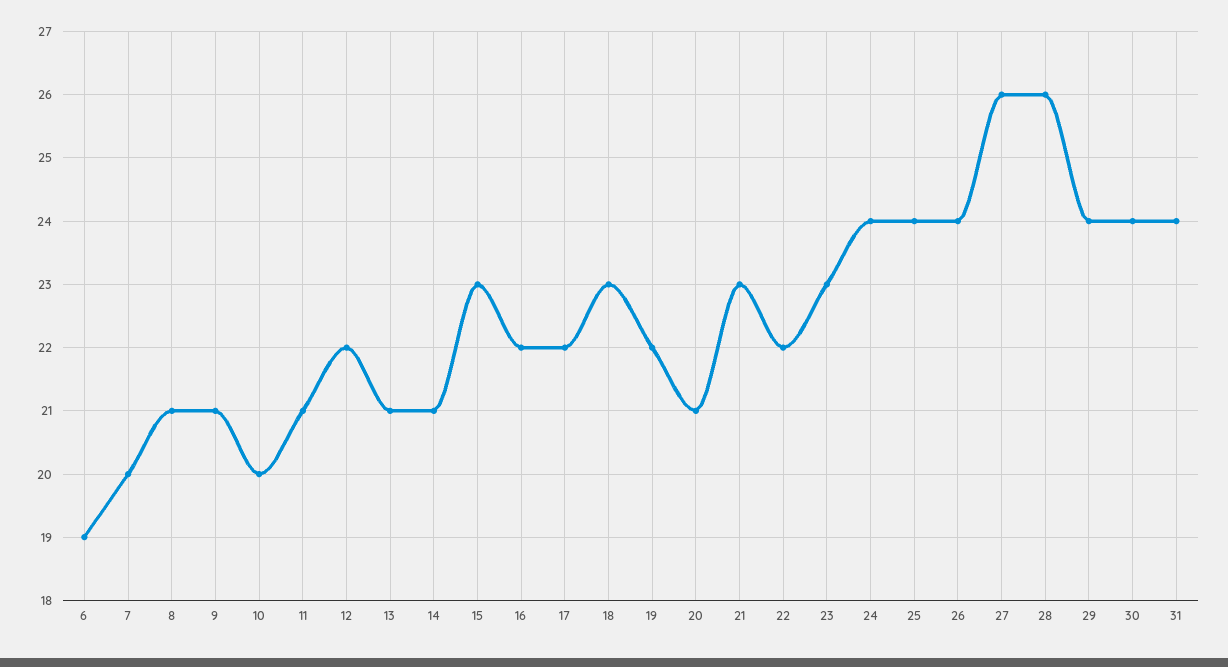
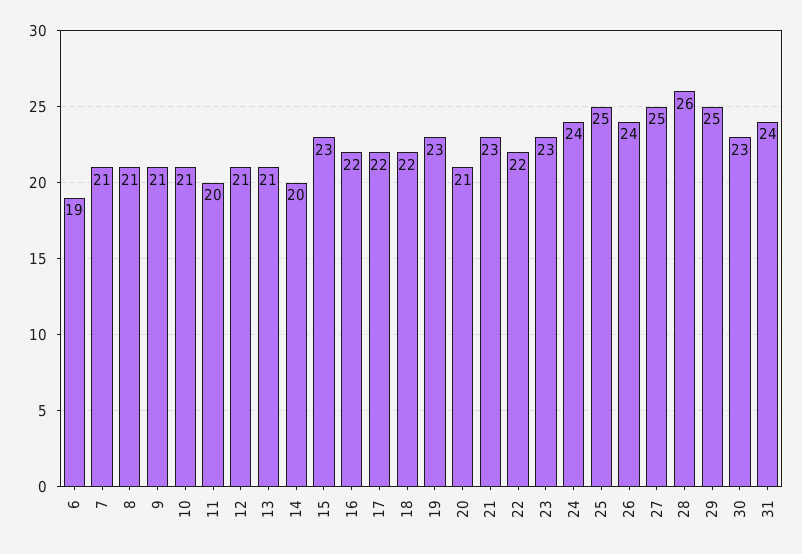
7: 20 -> 21
10: 20 -> 21
11: 21 -> 20
12: 22 -> 21
14: 21 -> 20
18: 23 -> 22
19: 22 -> 23
25: 24 -> 25
27: 26 -> 25
29: 24 -> 25
30: 24 -> 23

